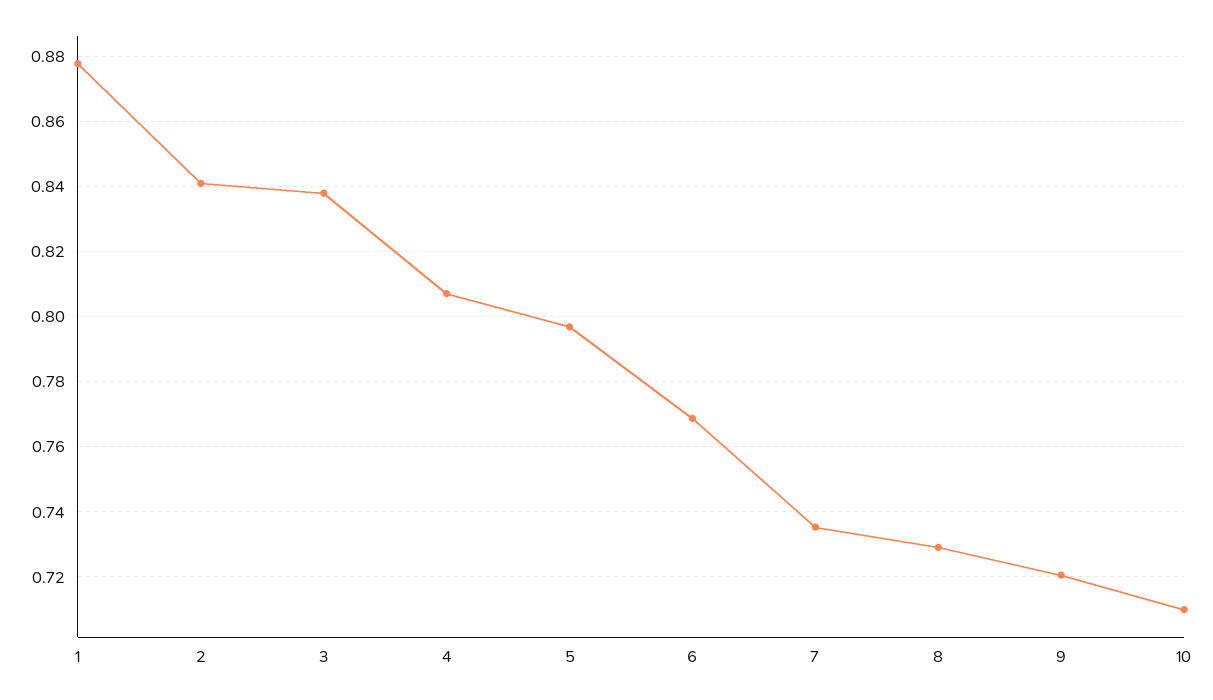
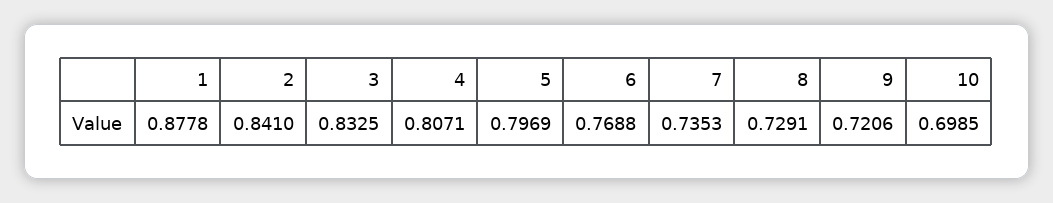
3: 0.838 -> 0.8325
10: 0.71 -> 0.6985

